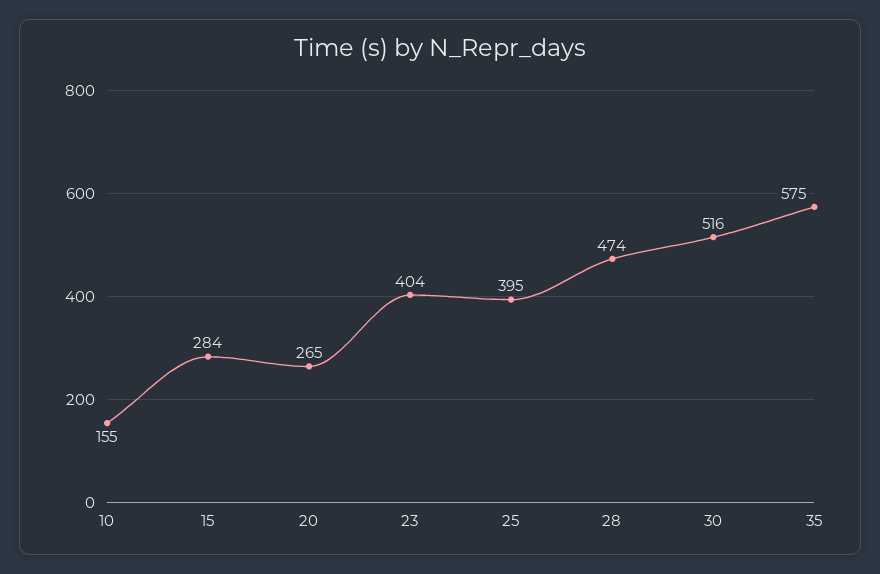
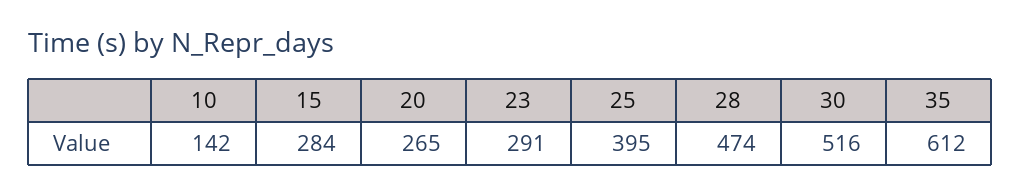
10: 155 -> 142
23: 404 -> 291
35: 575 -> 612

